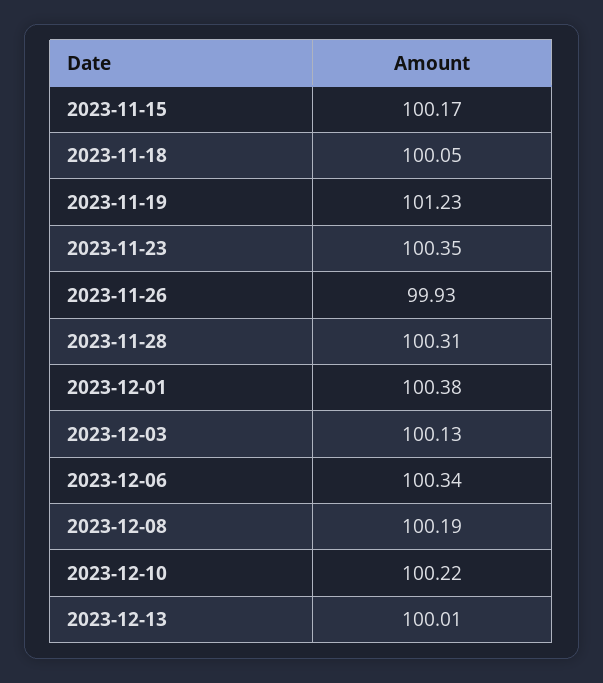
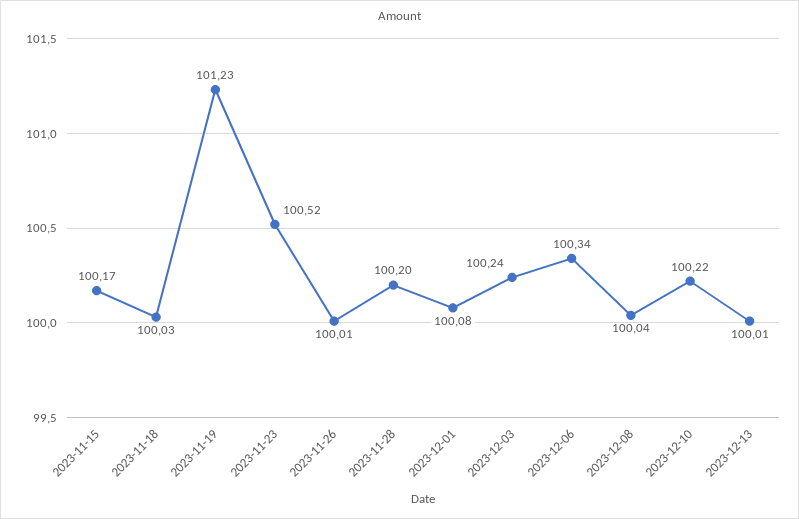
2023-11-18: 100.05 -> 100.03
2023-11-23: 100.35 -> 100.52
2023-11-26: 99.93 -> 100.01
2023-11-28: 100.31 -> 100.2
2023-12-01: 100.38 -> 100.08
2023-12-03: 100.13 -> 100.24
2023-12-08: 100.19 -> 100.04

